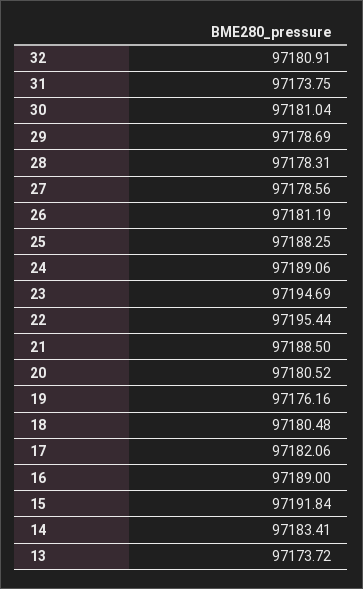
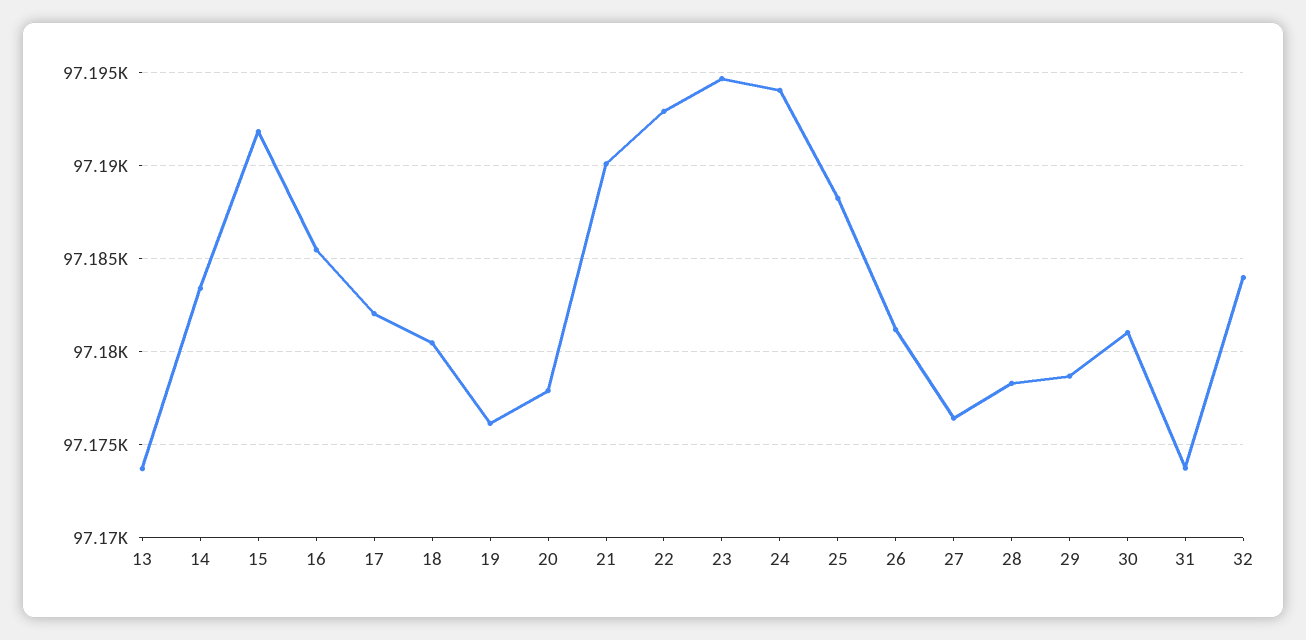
32: 97180.91 -> 97184
27: 97178.56 -> 97176.5
24: 97189.06 -> 97194
22: 97195.44 -> 97193
21: 97188.5 -> 97190
20: 97180.52 -> 97178
16: 97189 -> 97185.5

